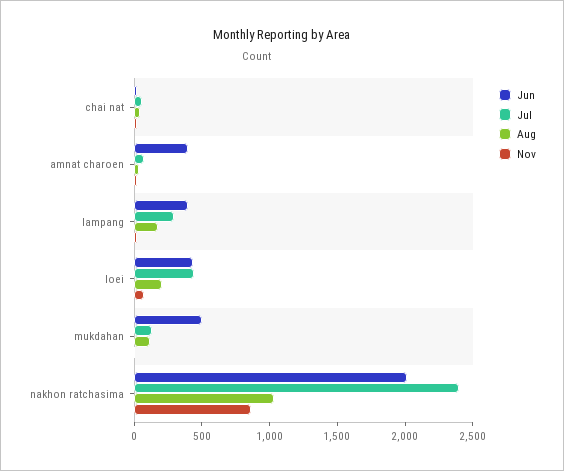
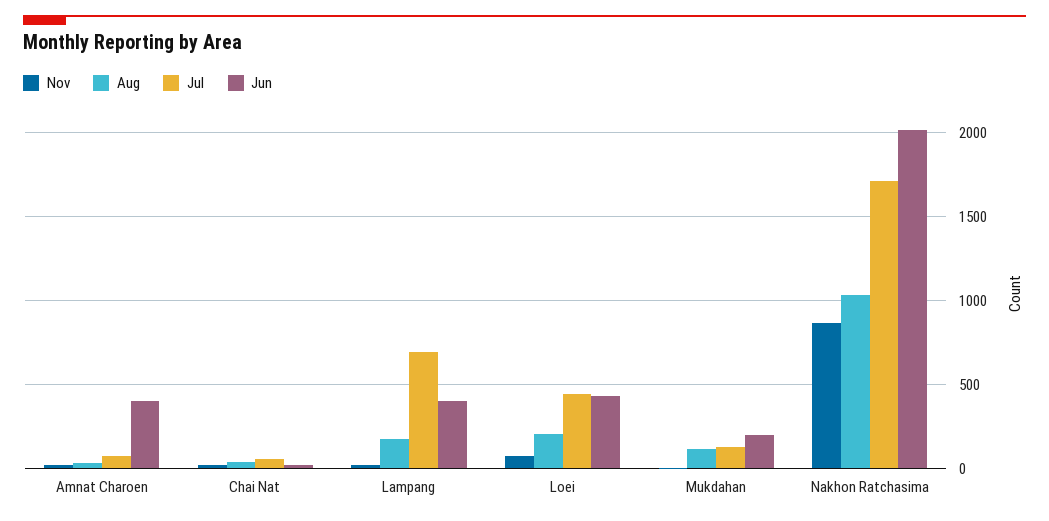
Jul, lampang: 300 -> 700
Jun, mukdahan: 500 -> 200
Jul, nakhon ratchasima: 2400 -> 1700

